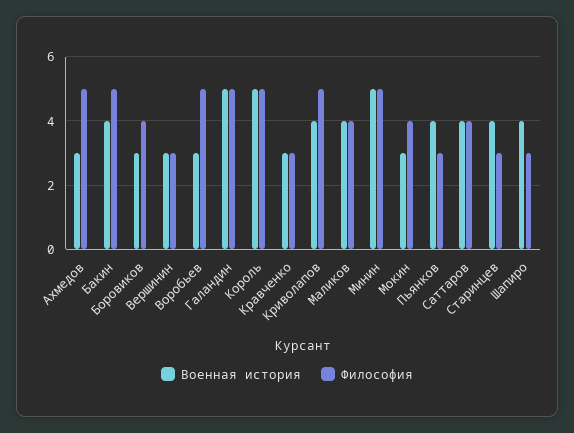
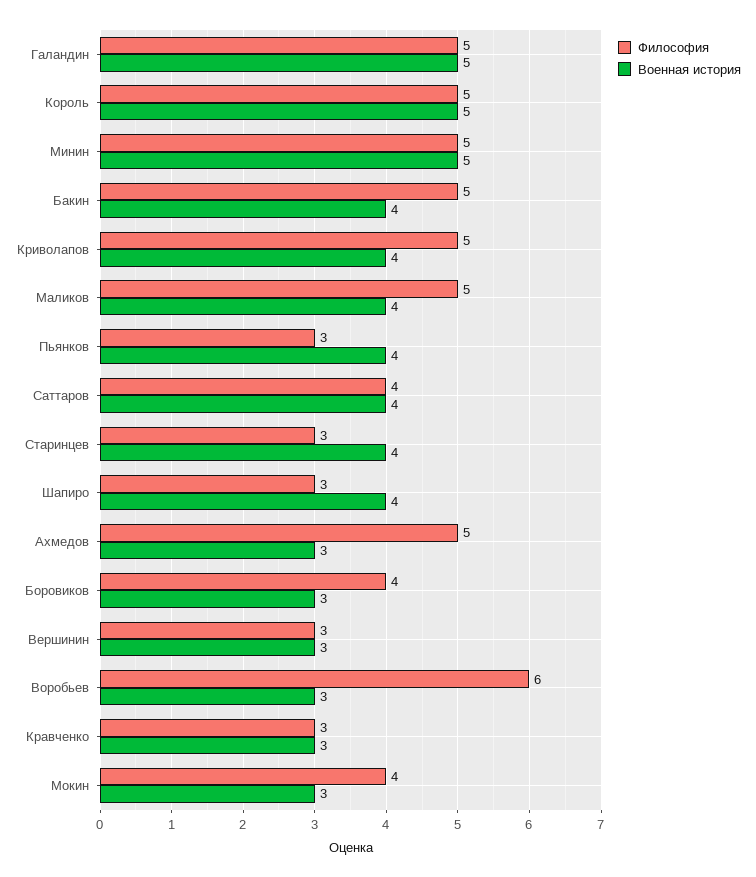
Философия, Воробьев: 5 -> 6
Философия, Маликов: 4 -> 5

